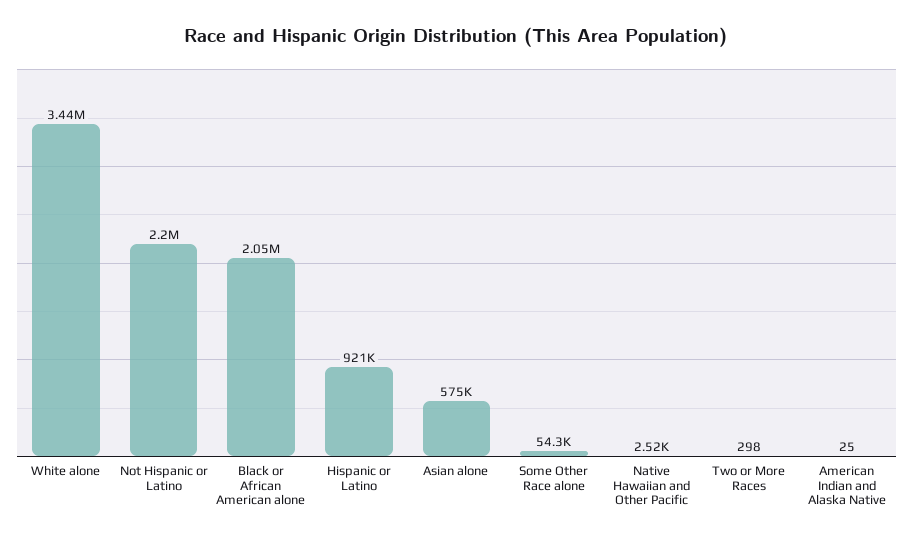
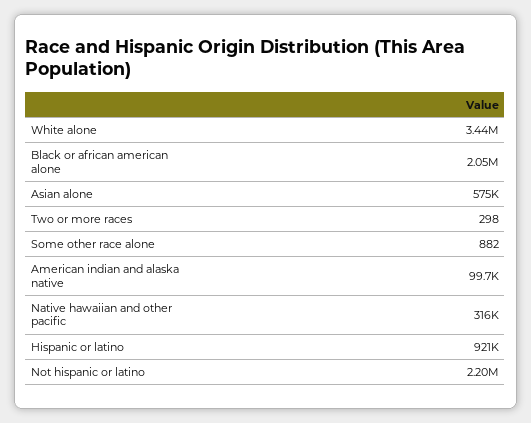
Some Other Race alone: 54300 -> 882
Native Hawaiian and Other Pacific: 2520 -> 316000
American Indian and Alaska Native: 25 -> 99700

